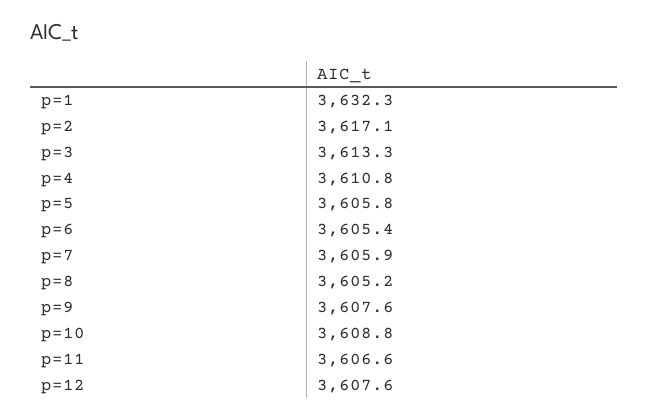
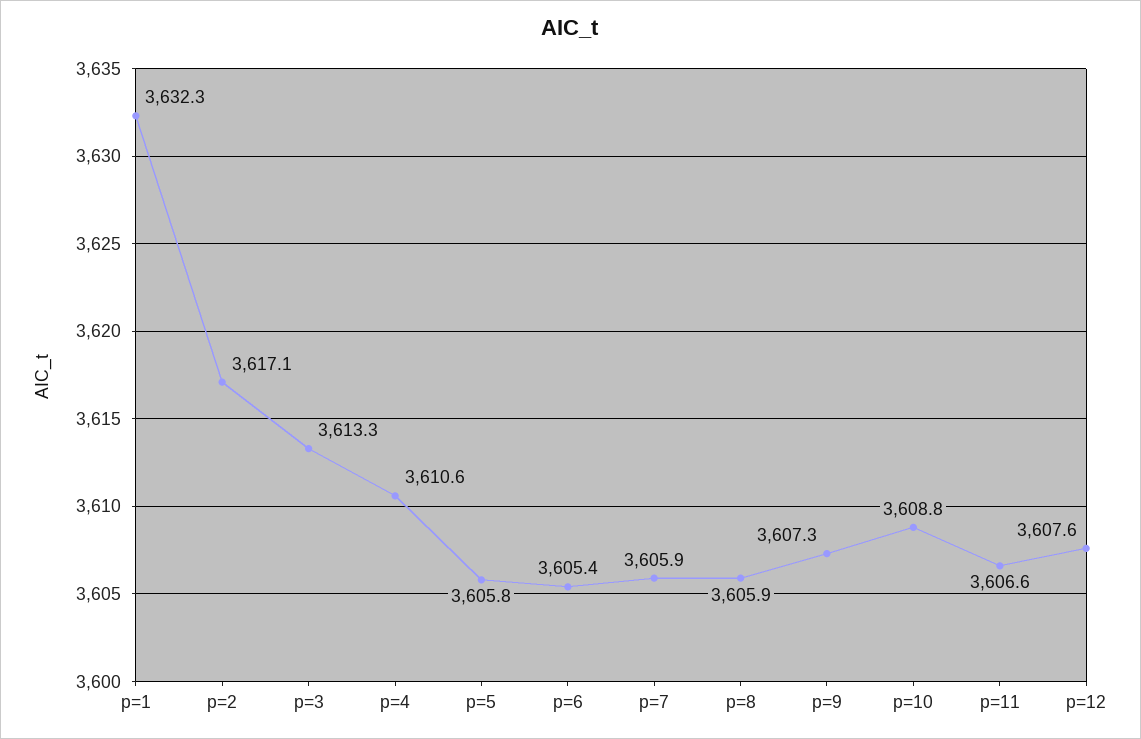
p=4: 3610.8 -> 3610.6
p=8: 3605.2 -> 3605.9
p=9: 3607.6 -> 3607.3

